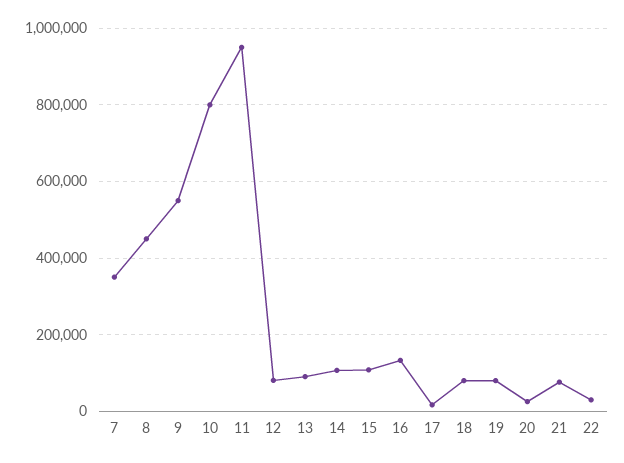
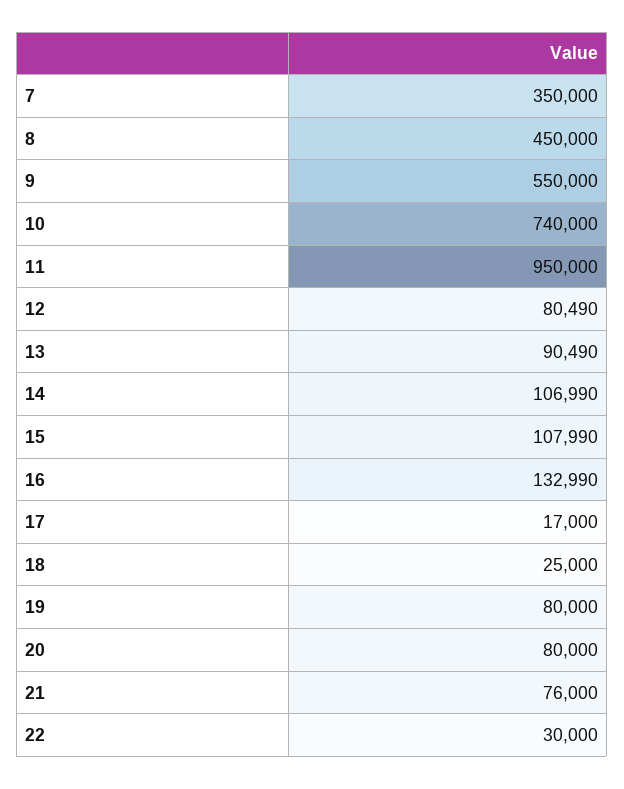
10: 800000 -> 740000
18: 80000 -> 25000
20: 20000 -> 80000

